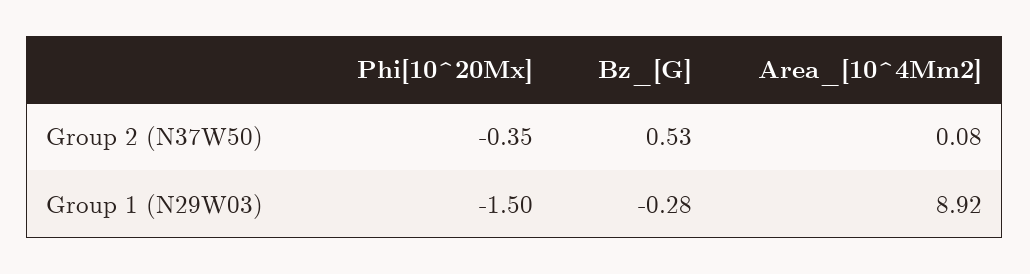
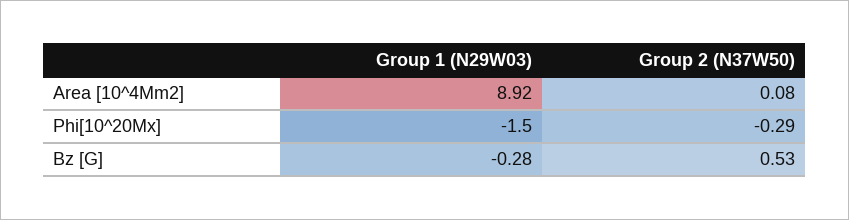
Phi[10^20Mx], Group 2 (N37W50): -0.35 -> -0.29

